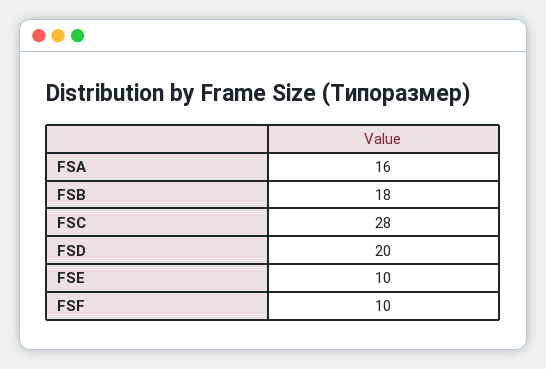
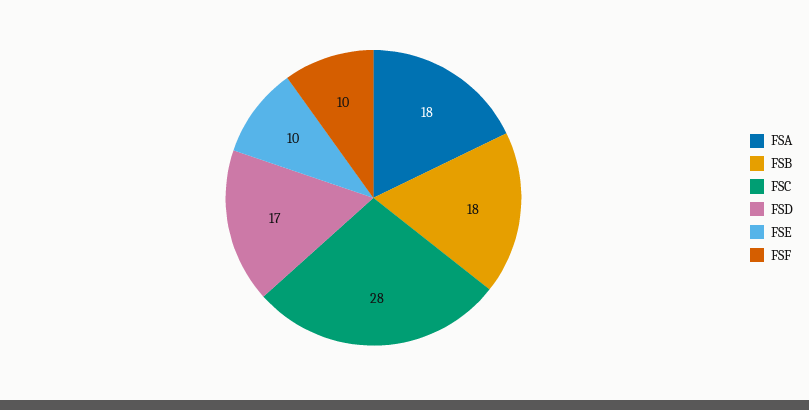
FSA: 16 -> 18
FSD: 20 -> 17

